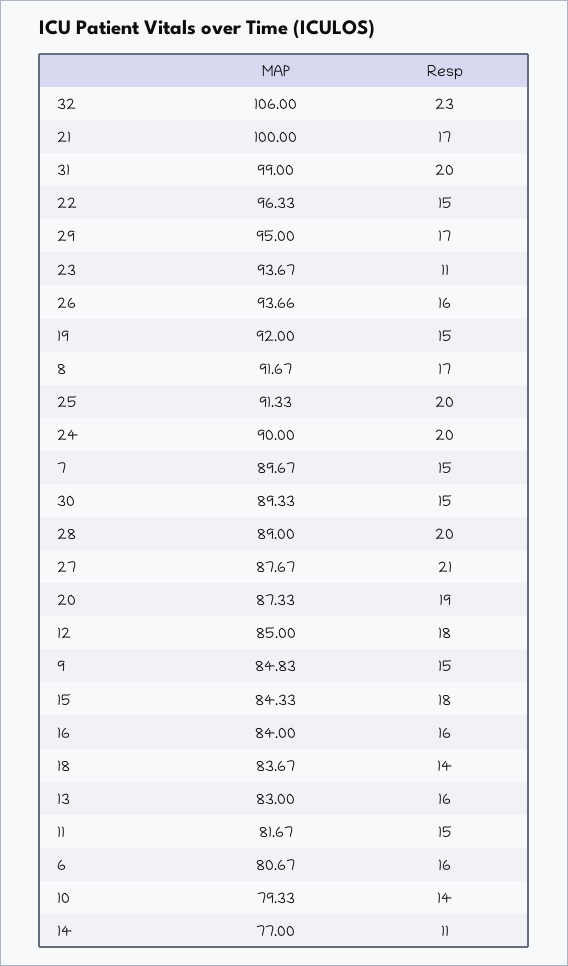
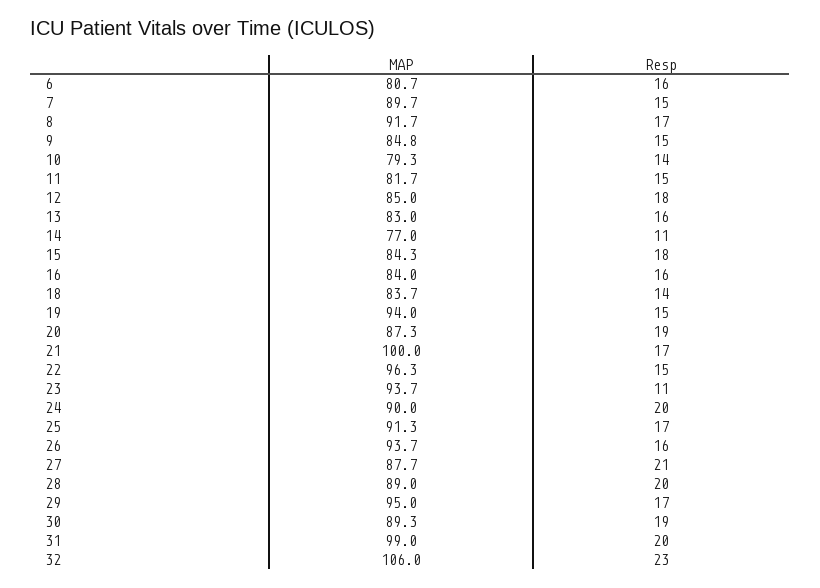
MAP, 19: 92 -> 94
Resp, 25: 20 -> 17
Resp, 30: 15 -> 19

